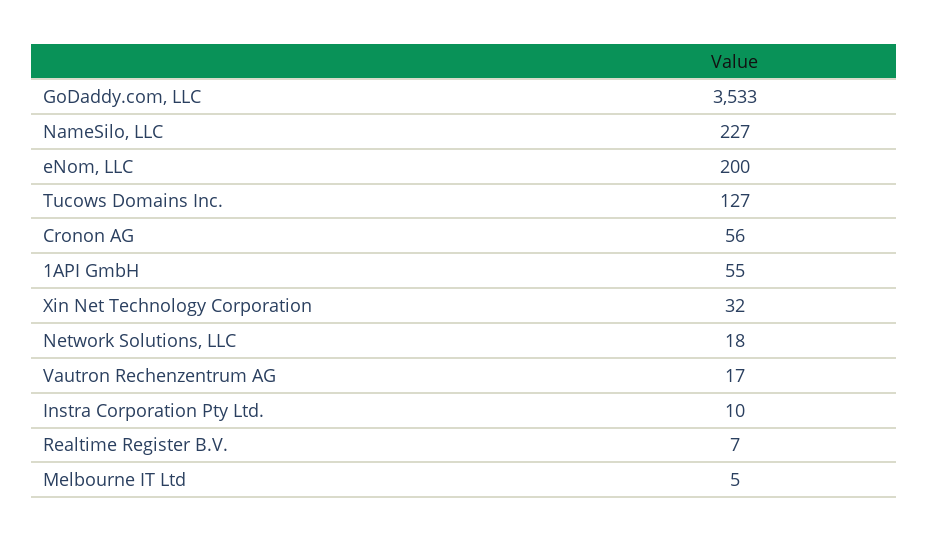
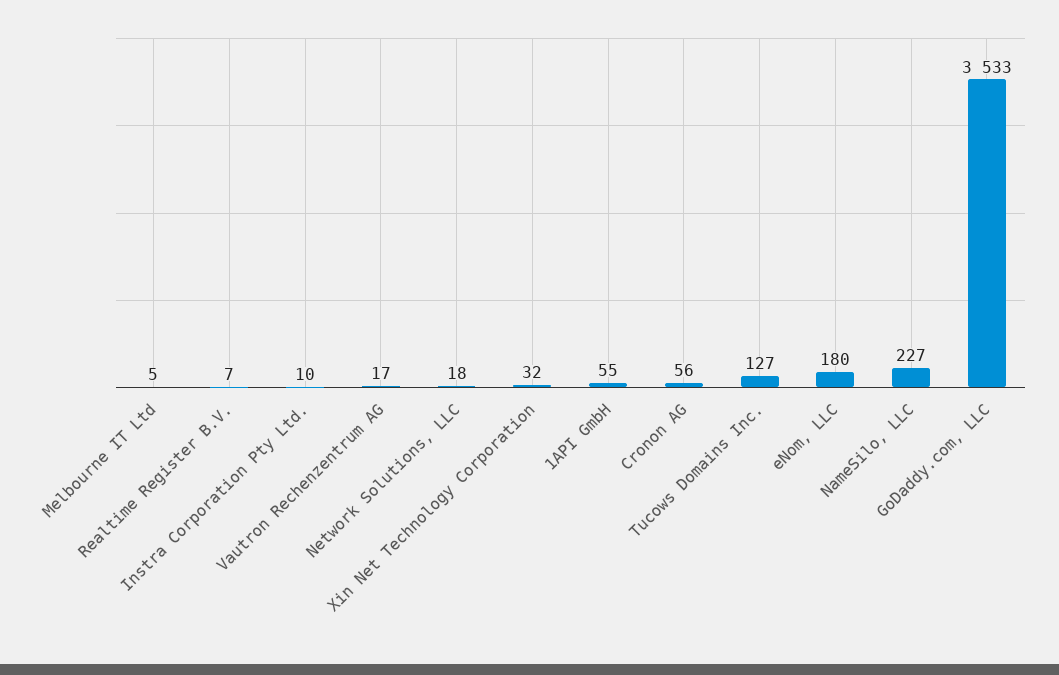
eNom, LLC: 200 -> 180

